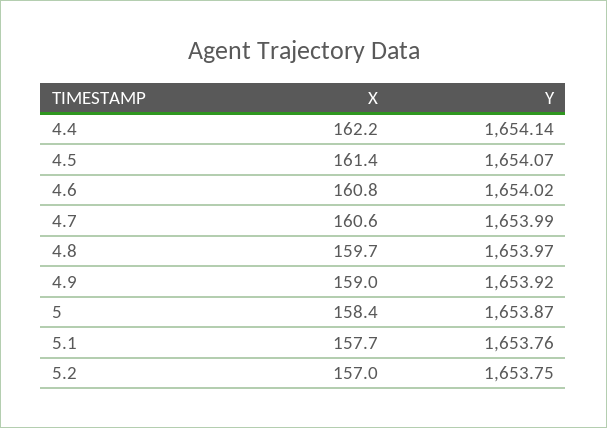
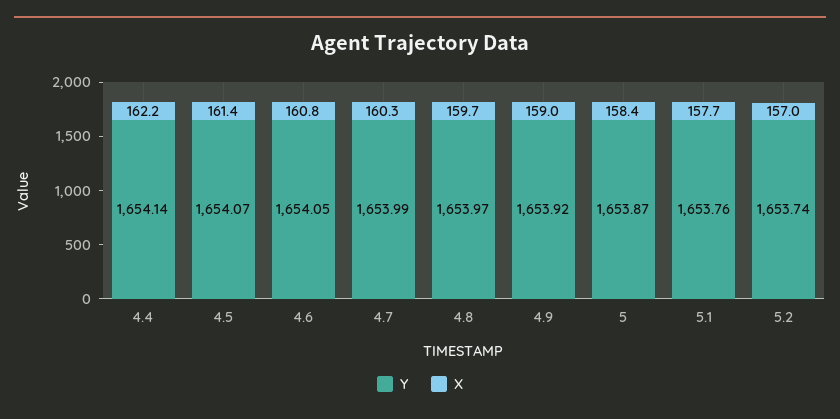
Y, 4.6: 1654.02 -> 1654.05
X, 4.7: 160.6 -> 160.3
Y, 5.2: 1653.75 -> 1653.74

